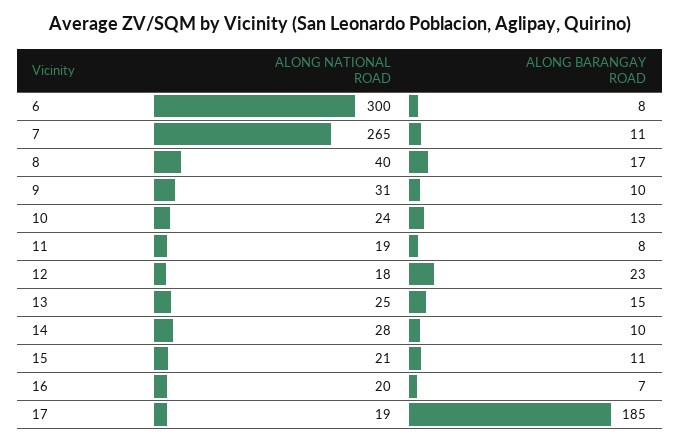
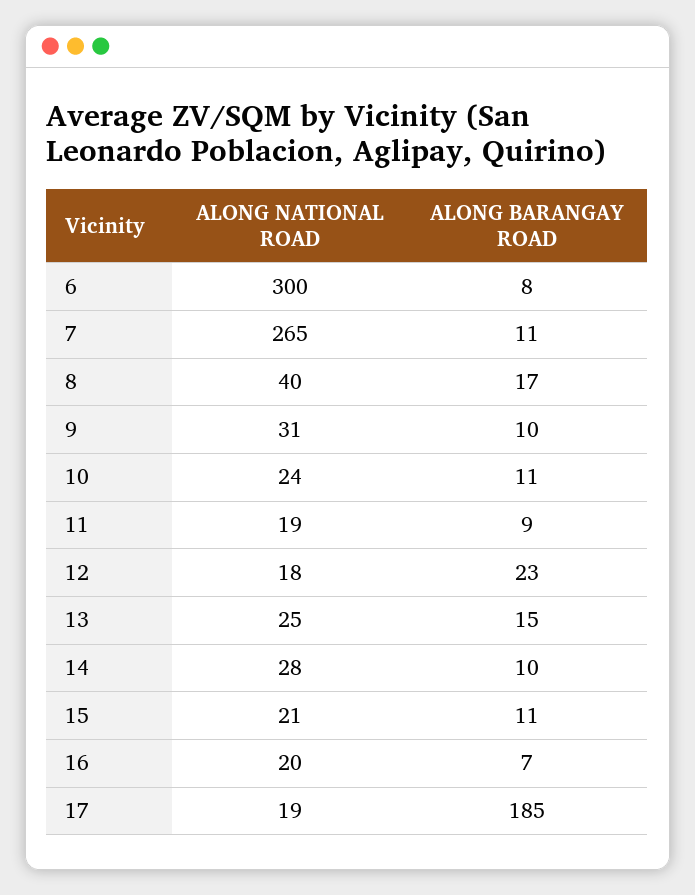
ALONG BARANGAY ROAD, 10: 13 -> 11
ALONG BARANGAY ROAD, 11: 8 -> 9

